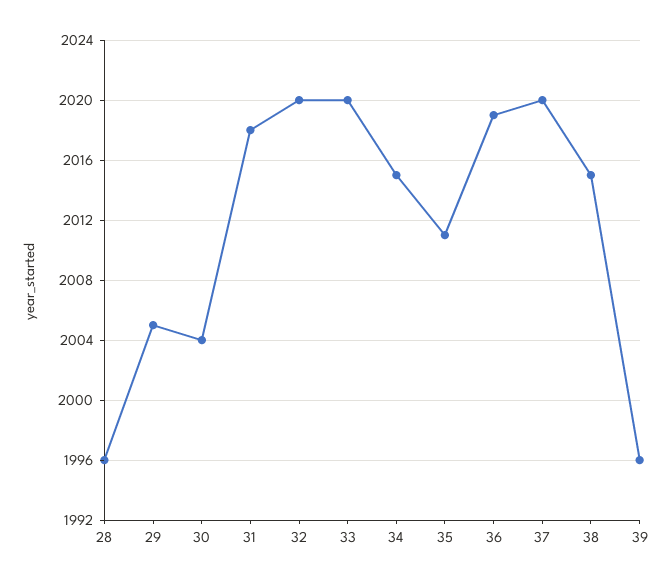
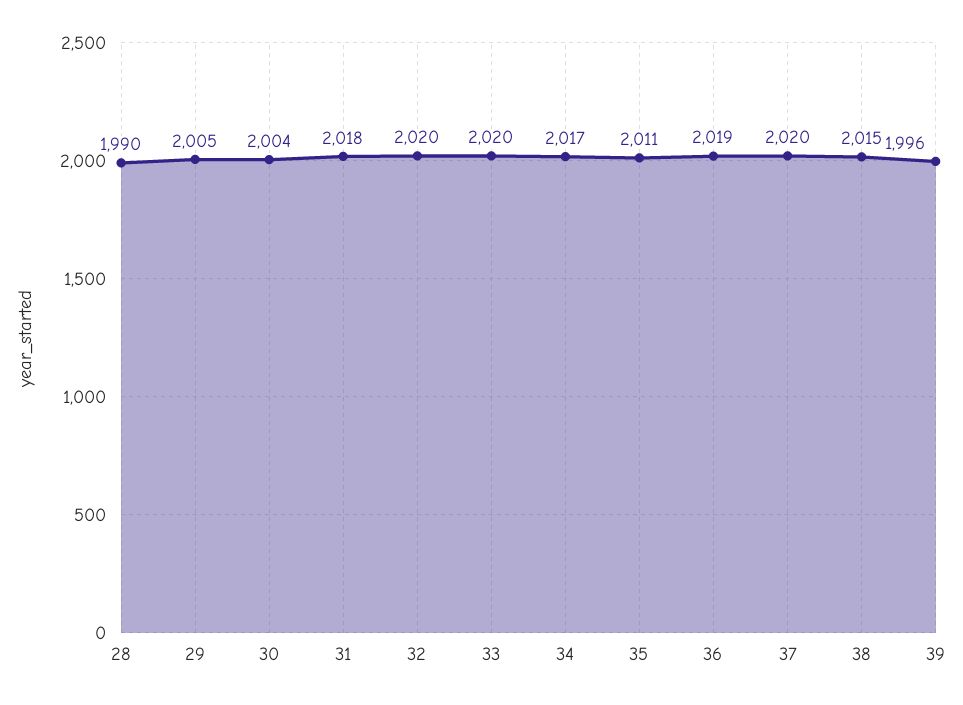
28: 1996 -> 1990
34: 2015 -> 2017

